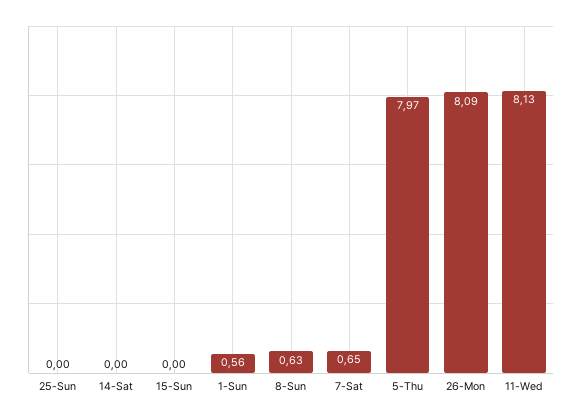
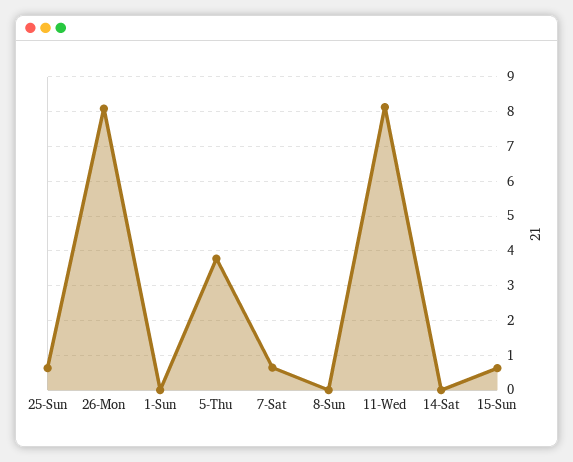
25-Sun: 0 -> 0.6
15-Sun: 0 -> 0.6
1-Sun: 0.56 -> 0
8-Sun: 0.63 -> 0
5-Thu: 7.97 -> 3.8

